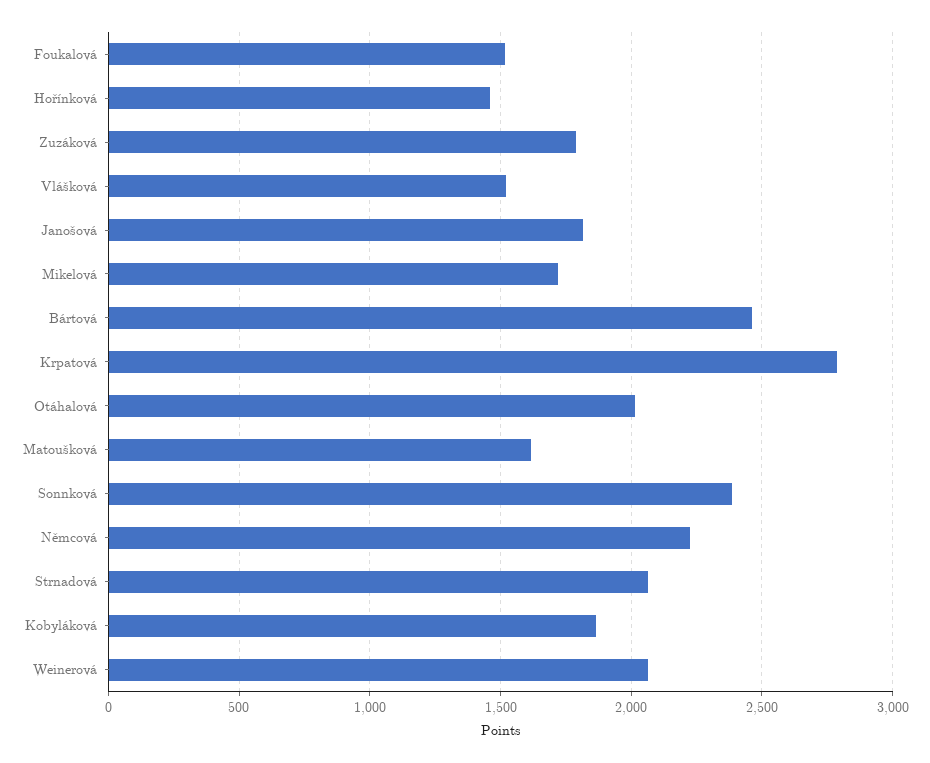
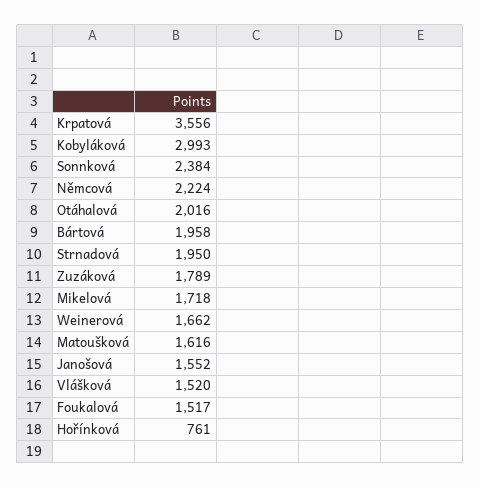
Hořínková: 1450 -> 761
Janošová: 1800 -> 1552
Bártová: 2450 -> 1958
Krpatová: 2800 -> 3556
Strnadová: 2050 -> 1950
Kobyláková: 1850 -> 2993
Weinerová: 2050 -> 1662

